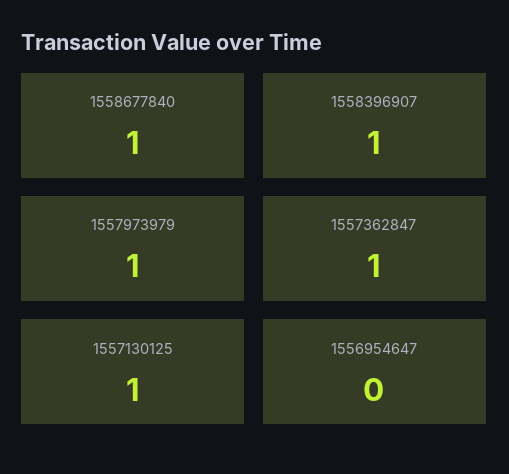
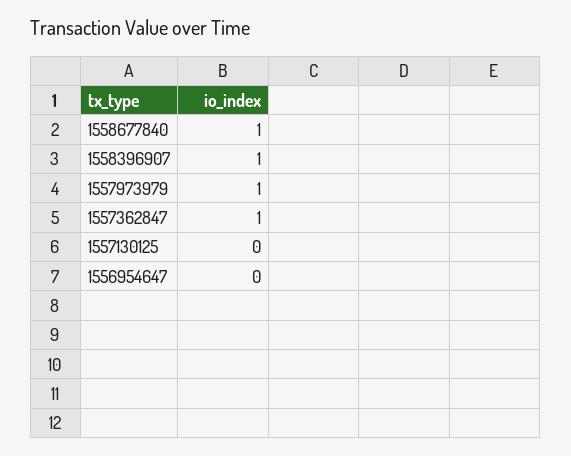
1557130125: 1 -> 0

